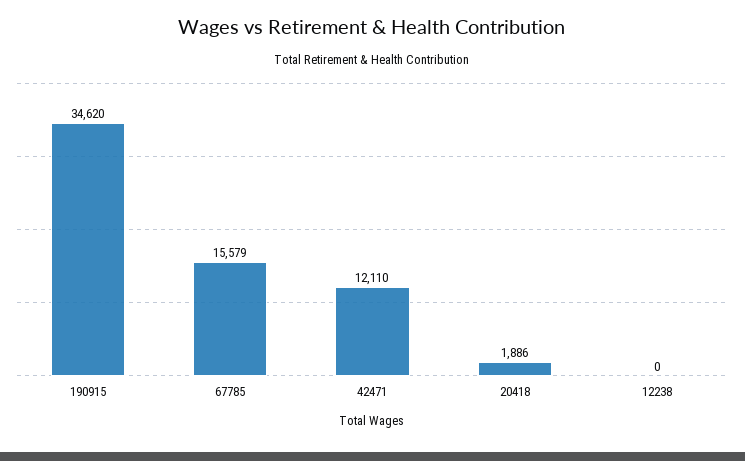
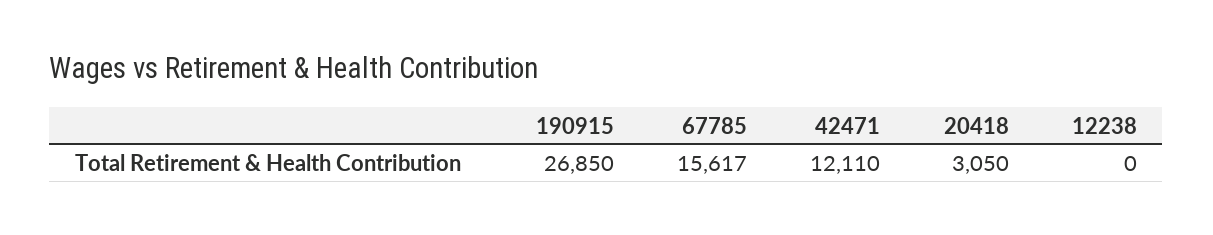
190915: 34620 -> 26850
67785: 15579 -> 15617
20418: 1886 -> 3050

